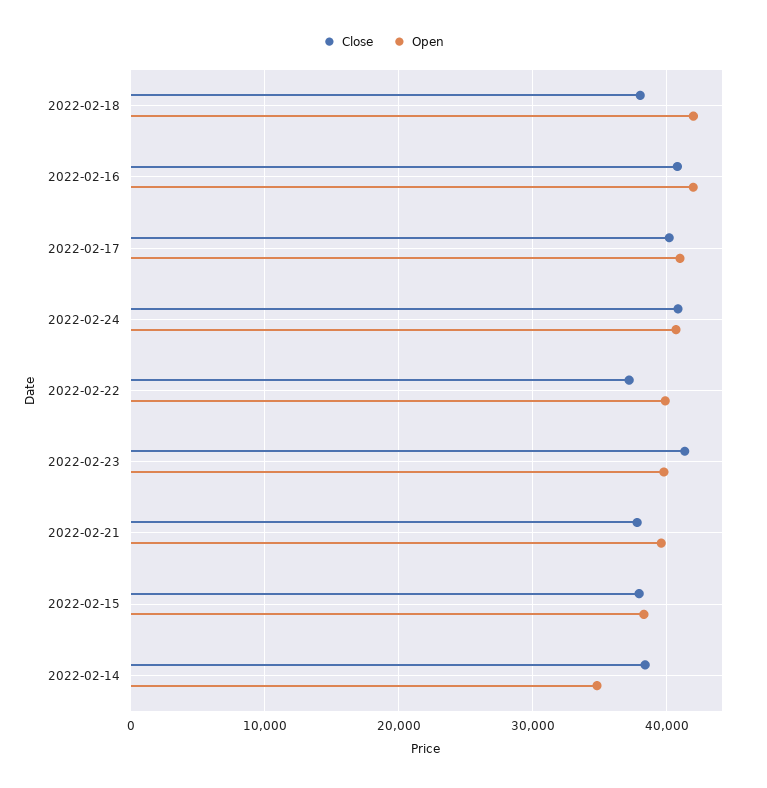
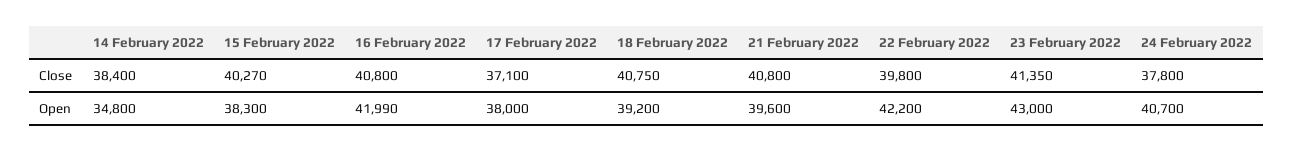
Close, 2022-02-18: 38000 -> 40750
Open, 2022-02-18: 42000 -> 39200
Close, 2022-02-17: 40000 -> 37100
Open, 2022-02-17: 41000 -> 38000
Close, 2022-02-24: 41000 -> 37800
Close, 2022-02-22: 37000 -> 39800
Open, 2022-02-22: 40000 -> 42200
Open, 2022-02-23: 40000 -> 43000
Close, 2022-02-21: 38000 -> 40800
Close, 2022-02-15: 38000 -> 40270

